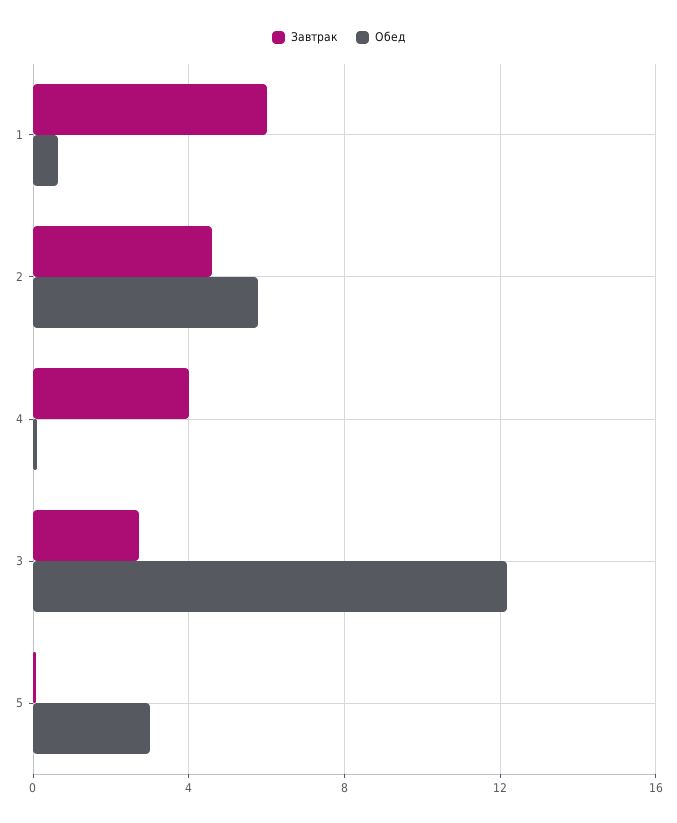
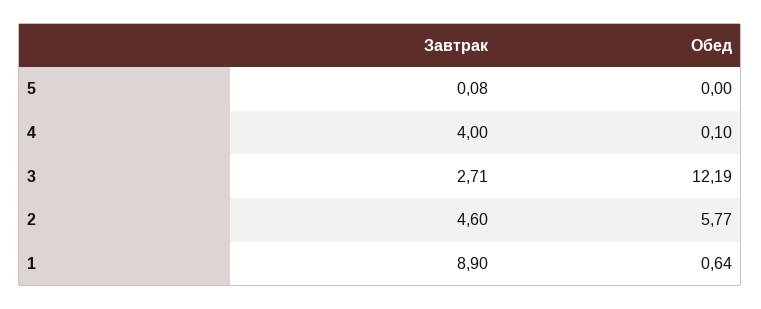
Завтрак, 1: 6 -> 8.9
Обед, 5: 3 -> 0

